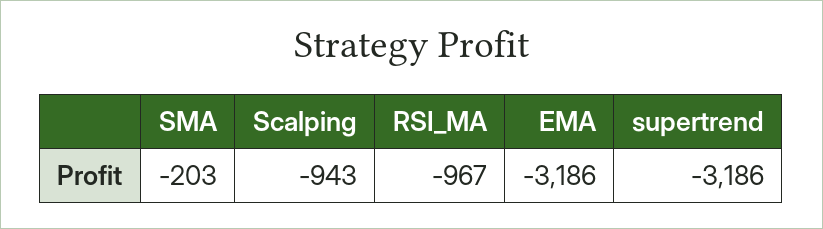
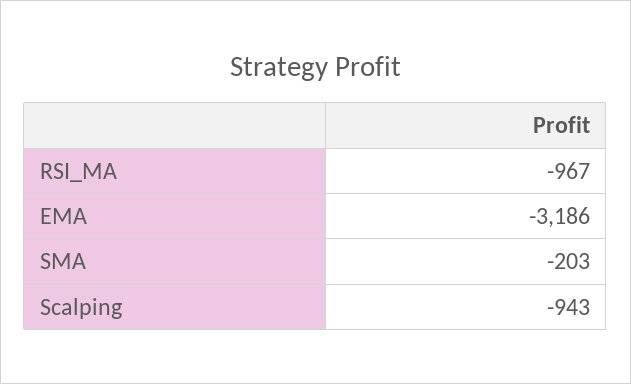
supertrend: -3186 -> none

